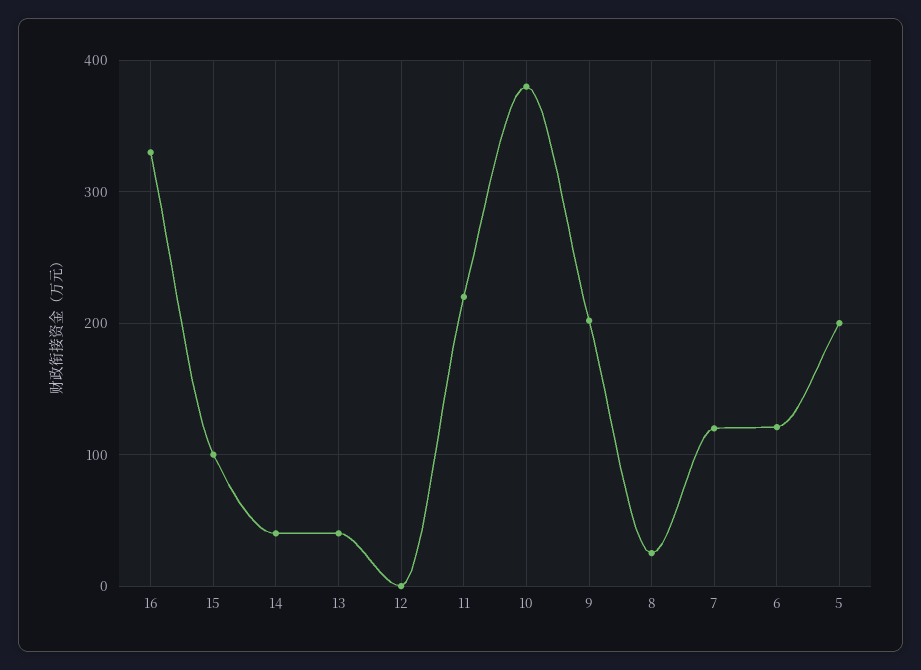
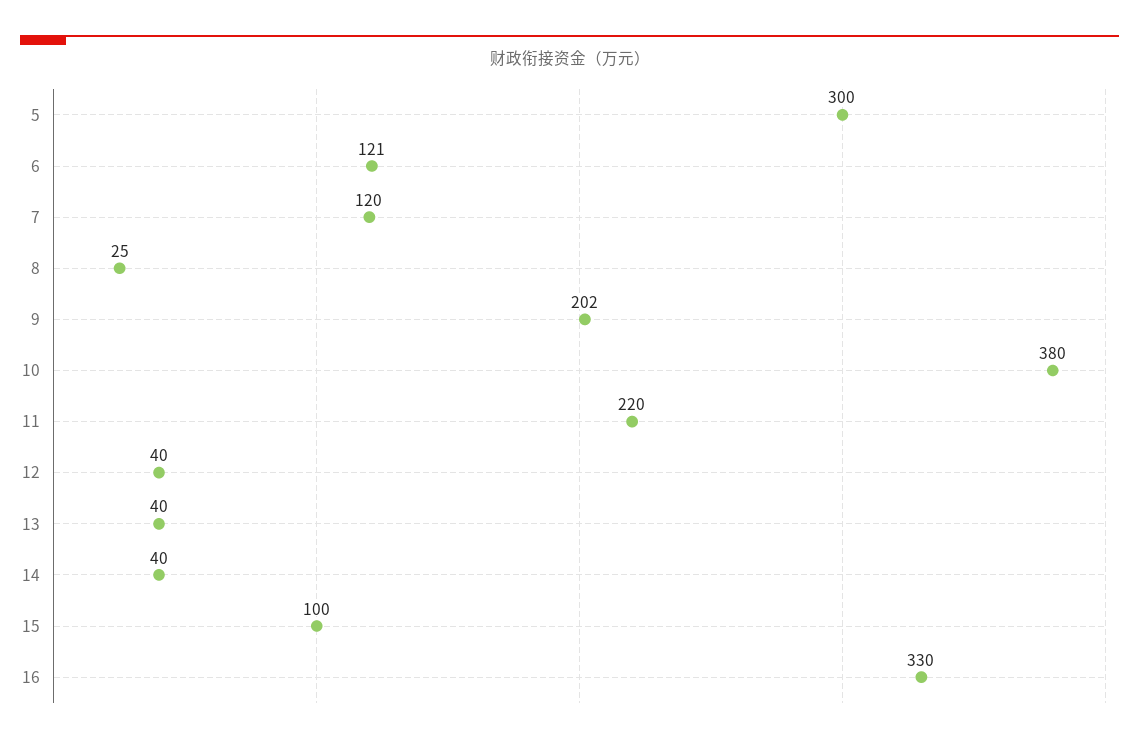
12: 0 -> 40
5: 200 -> 300

